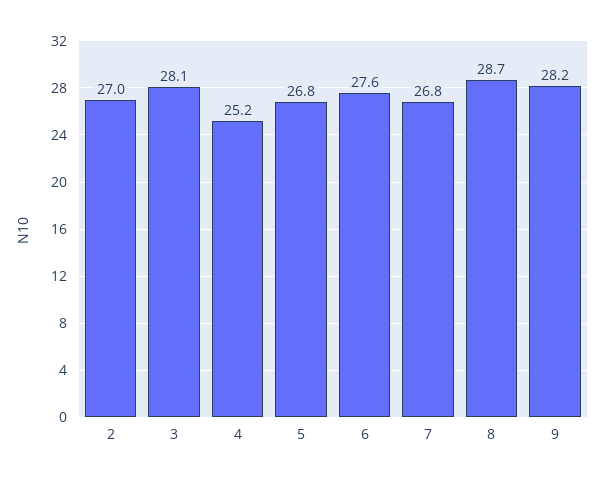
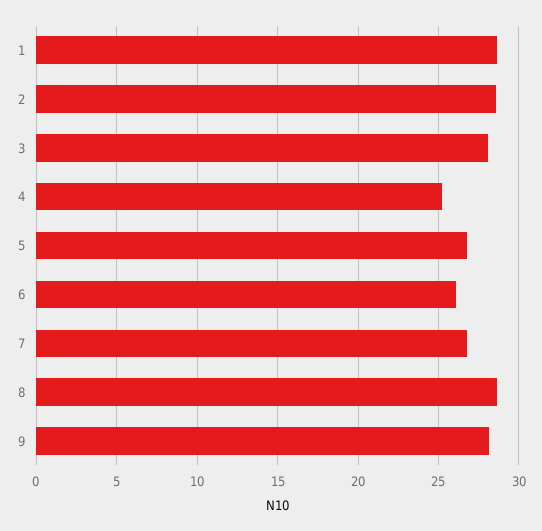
2: 27 -> 28.5
6: 27.6 -> 26
1: none -> 28.5

